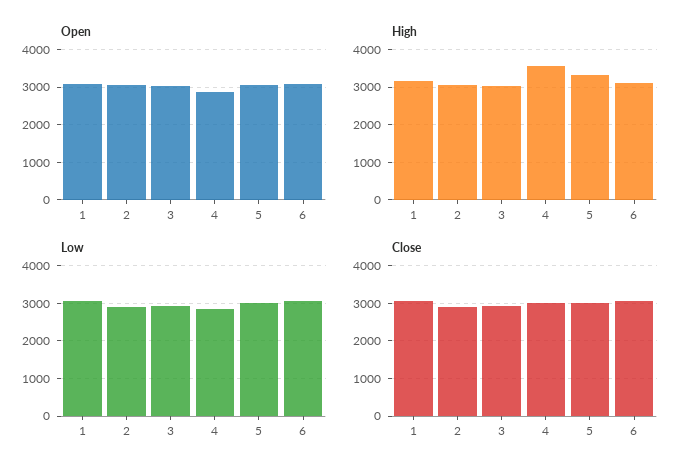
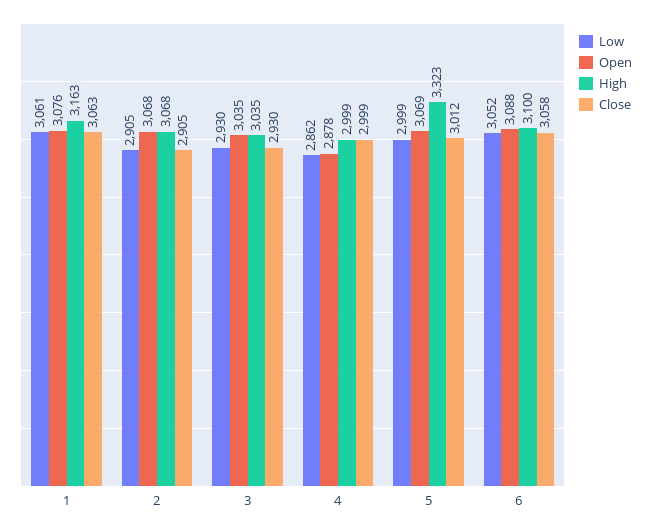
High, 4: 3600 -> 2999

